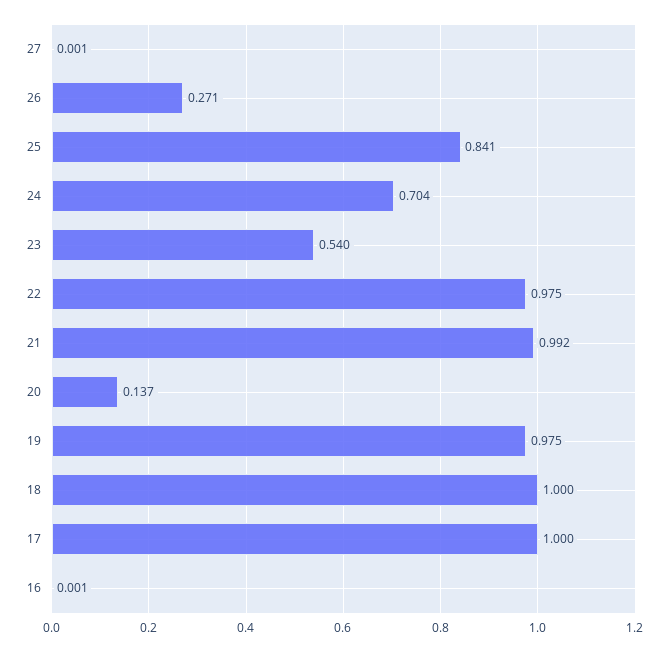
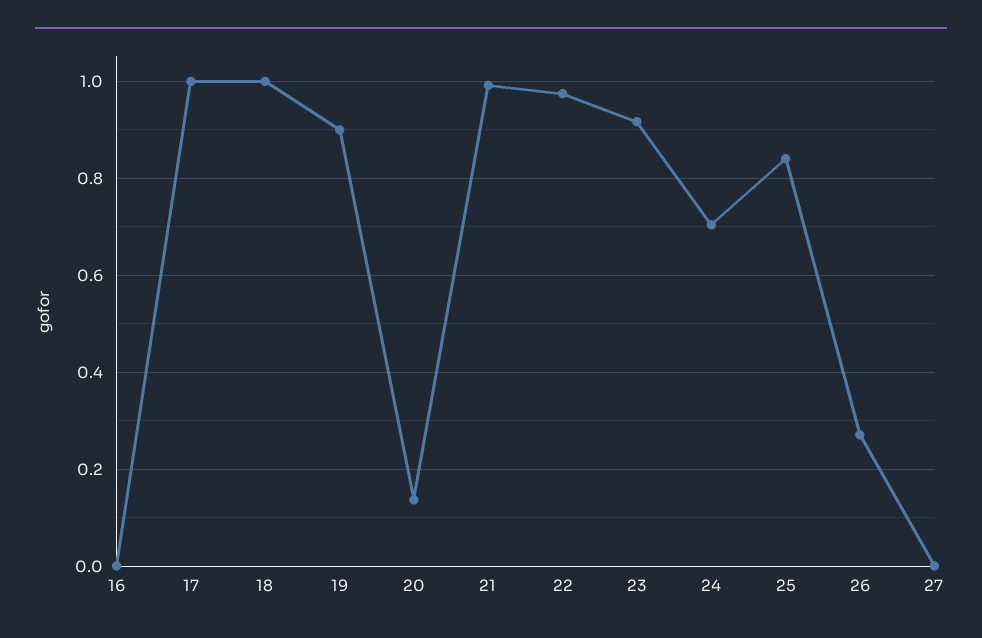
23: 0.54 -> 0.92
19: 0.975 -> 0.9

